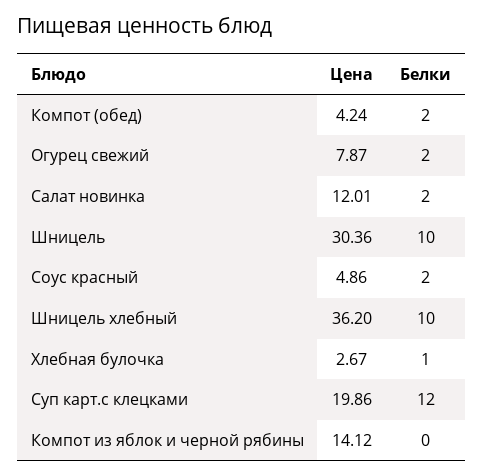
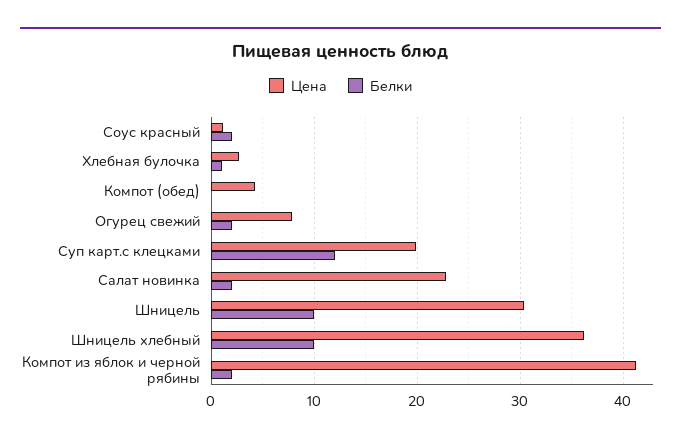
Белки, Компот (обед): 2 -> 0
Цена, Салат новинка: 12.01 -> 23
Цена, Соус красный: 4.86 -> 1
Цена, Компот из яблок и черной рябины: 14.12 -> 41
Белки, Компот из яблок и черной рябины: 0 -> 2

